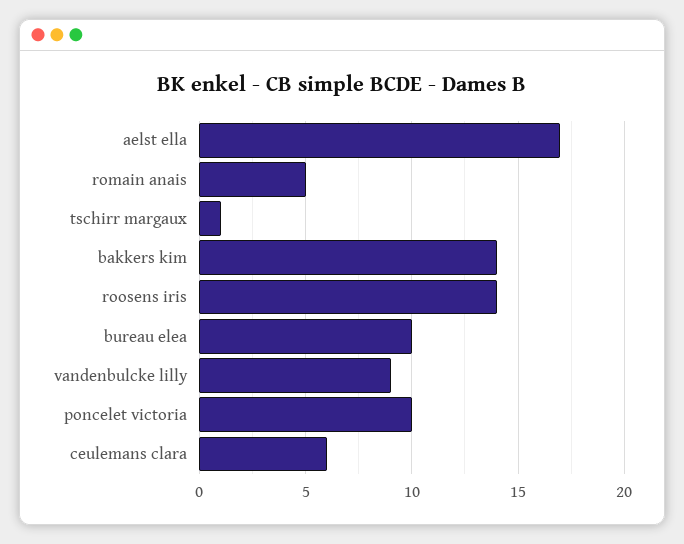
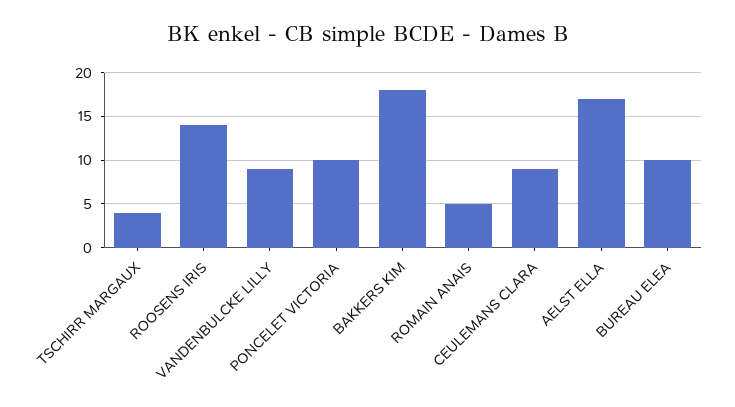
tschirr margaux: 1 -> 4
bakkers kim: 14 -> 18
ceulemans clara: 6 -> 9

